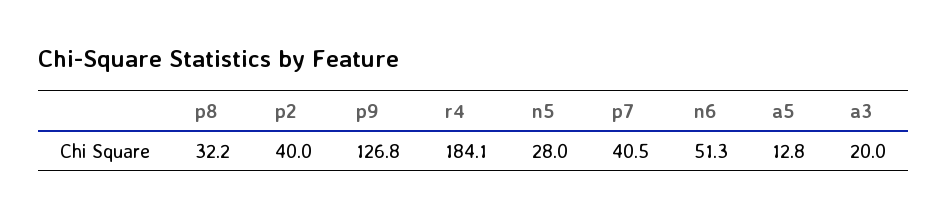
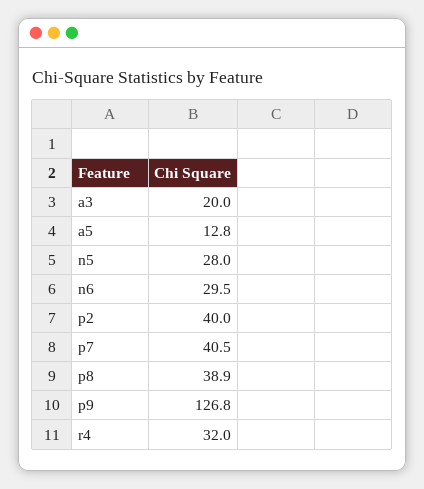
p8: 32.2 -> 38.9
r4: 184.1 -> 32
n6: 51.3 -> 29.5

